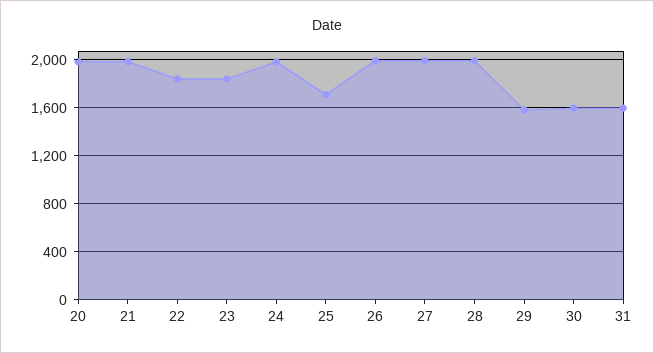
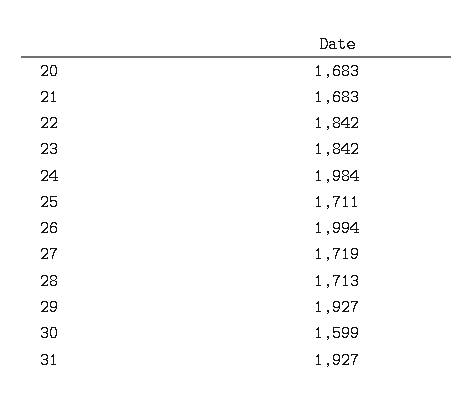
20: 2000 -> 1683
21: 2000 -> 1683
27: 2000 -> 1719
28: 2000 -> 1713
29: 1600 -> 1927
31: 1600 -> 1927

